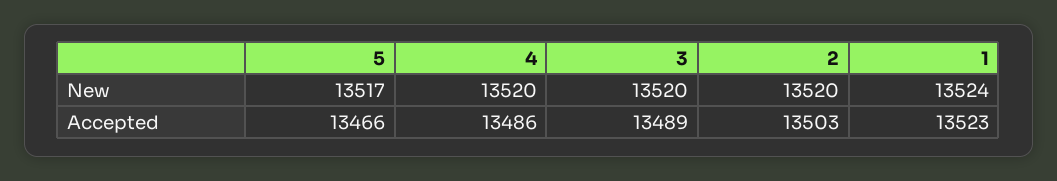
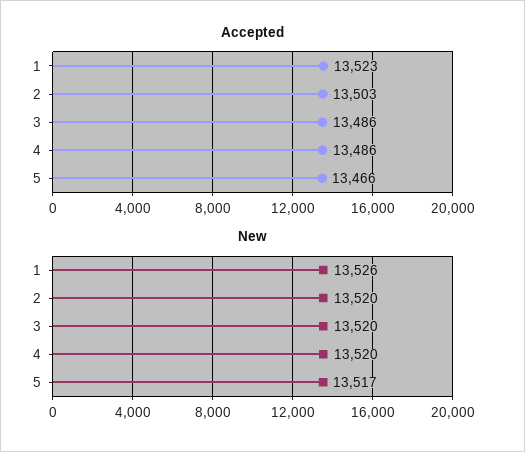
New, 1: 13524 -> 13526
Accepted, 3: 13489 -> 13486

